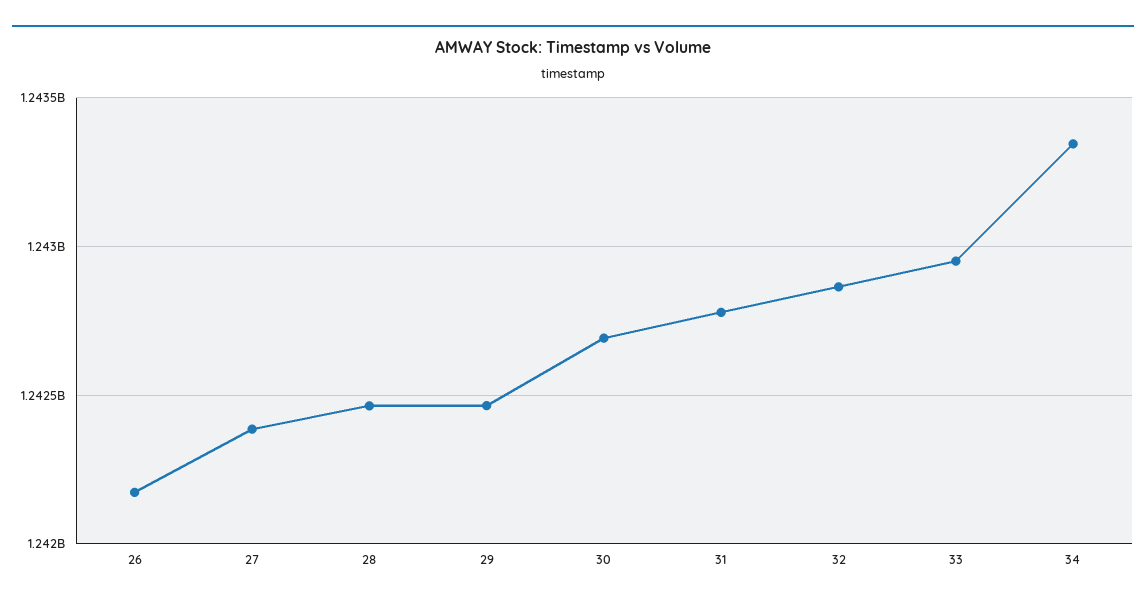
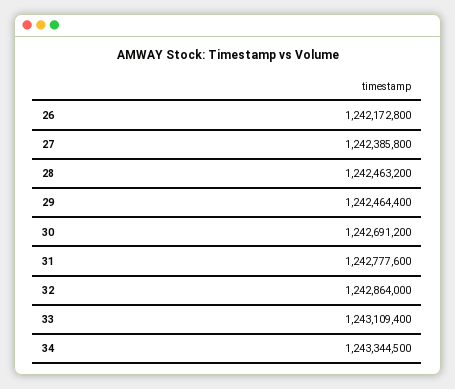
33: 1242950000 -> 1243109400

